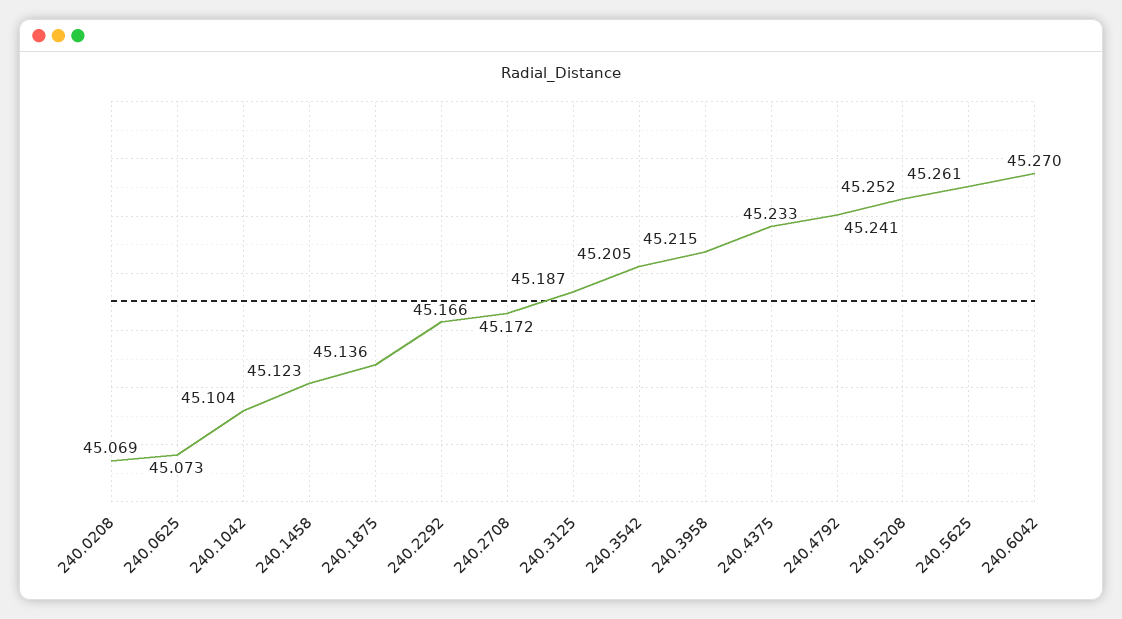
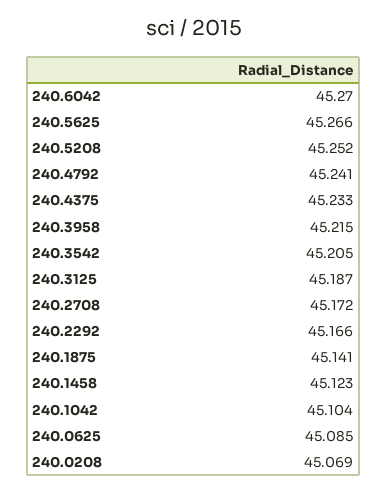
240.0625: 45.073 -> 45.085
240.1875: 45.136 -> 45.141
240.5625: 45.261 -> 45.266

